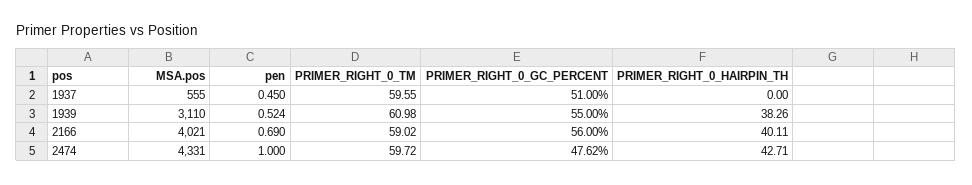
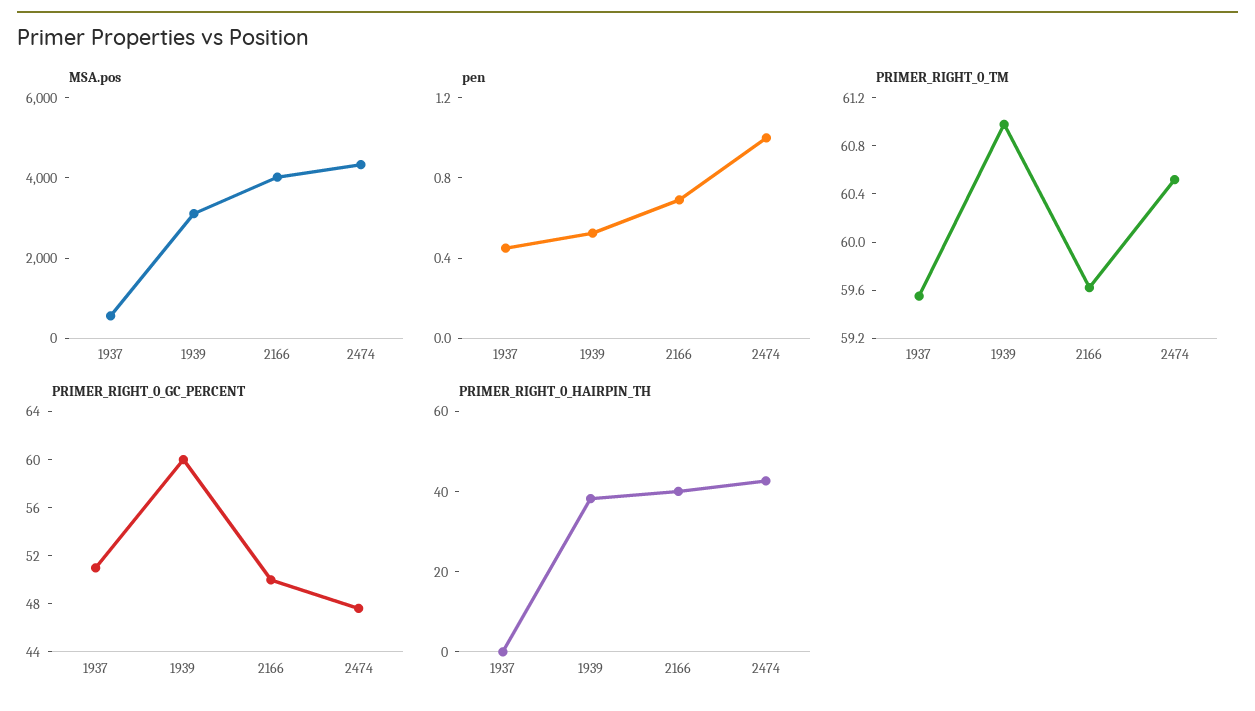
PRIMER_RIGHT_0_GC_PERCENT, 1939: 55 -> 60
PRIMER_RIGHT_0_TM, 2166: 59.02 -> 59.6
PRIMER_RIGHT_0_GC_PERCENT, 2166: 56 -> 50
PRIMER_RIGHT_0_TM, 2474: 59.72 -> 60.5

